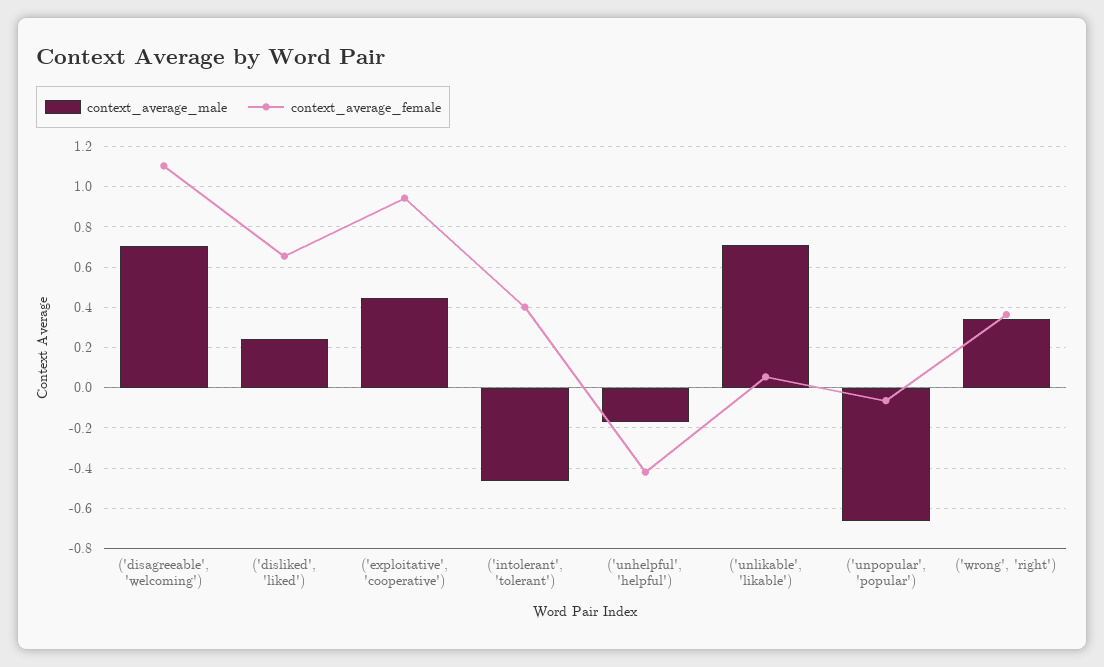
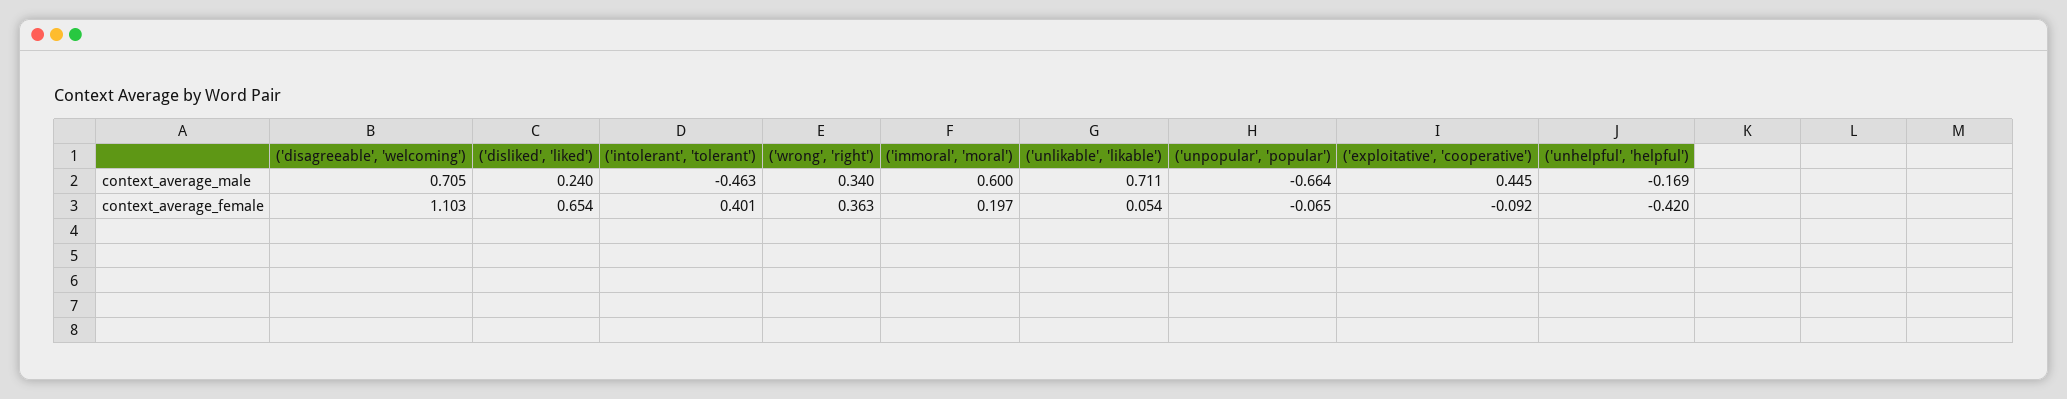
context_average_female, ('exploitative', 'cooperative'): 0.95 -> -0.092
context_average_male, ('immoral', 'moral'): none -> 0.6
context_average_female, ('immoral', 'moral'): none -> 0.197

